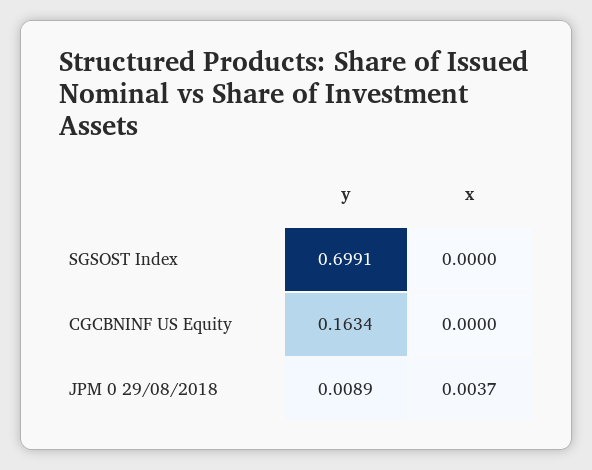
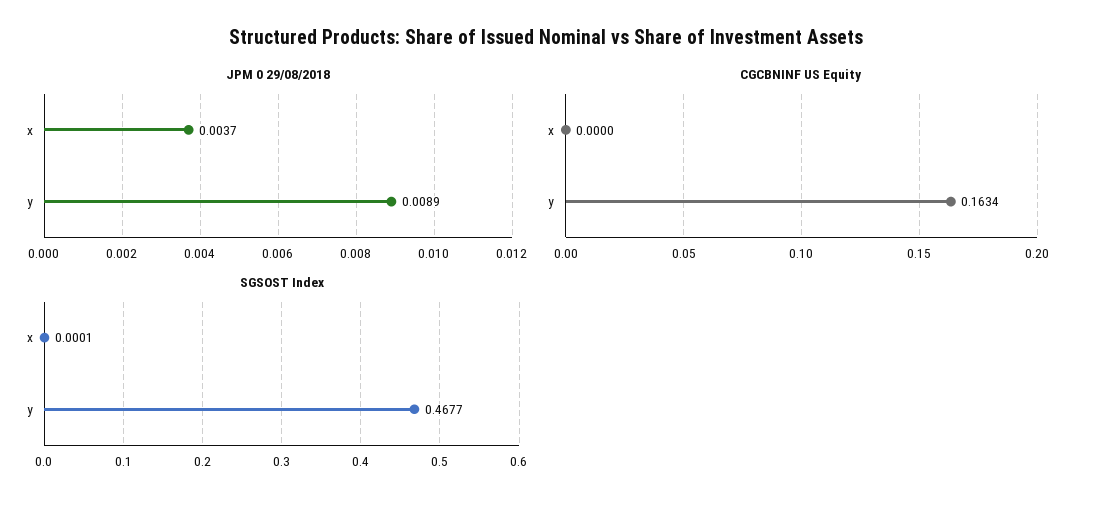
SGSOST Index, y: 0.6991 -> 0.4677
SGSOST Index, x: 0 -> 0.0001

